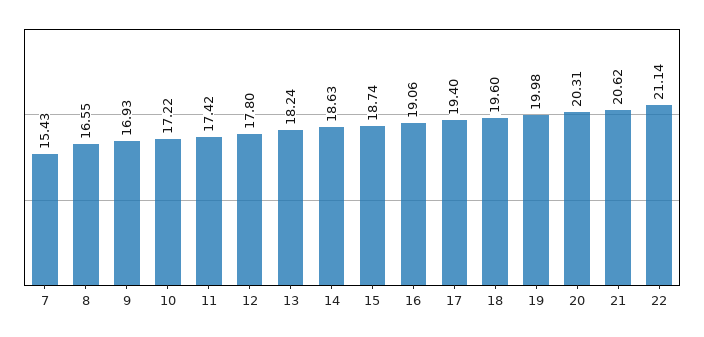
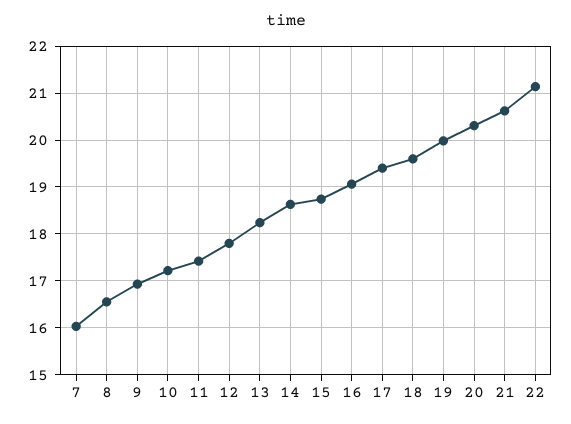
7: 15.43 -> 16

